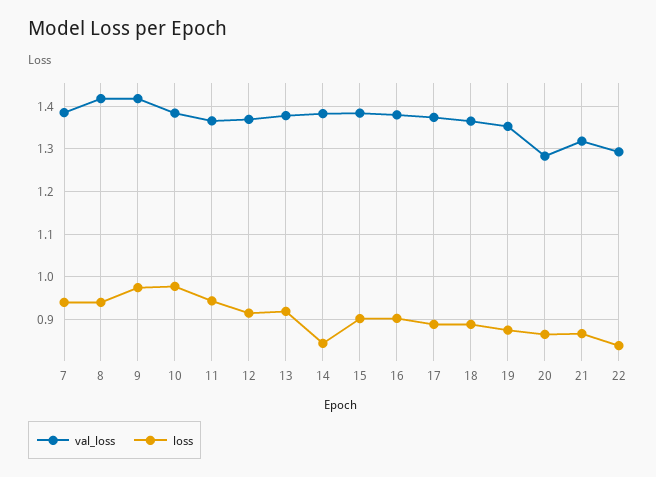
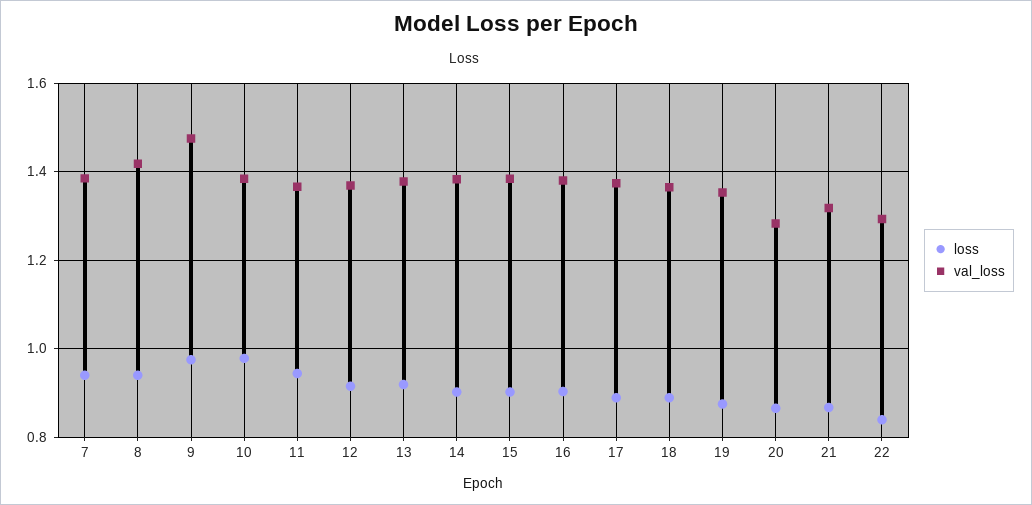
val_loss, 9: 1.42 -> 1.48
loss, 14: 0.84 -> 0.9

